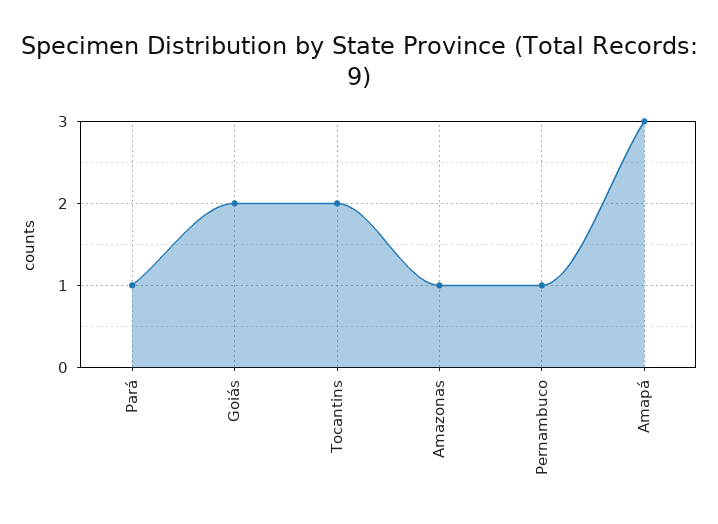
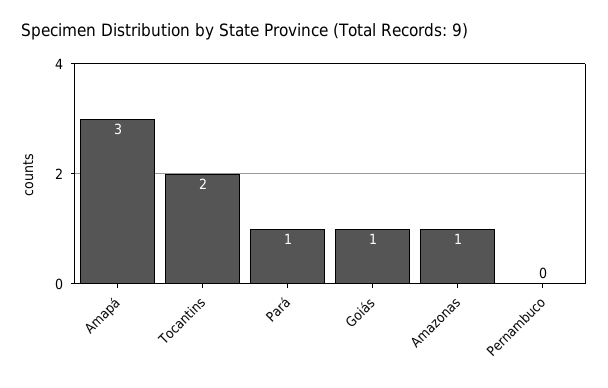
Goiás: 2 -> 1
Pernambuco: 1 -> 0

